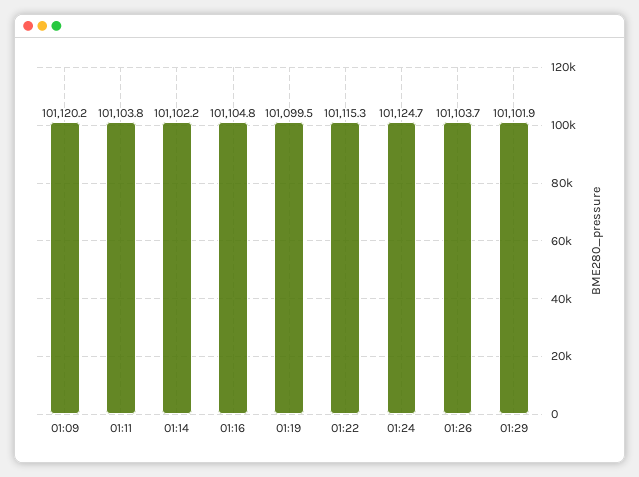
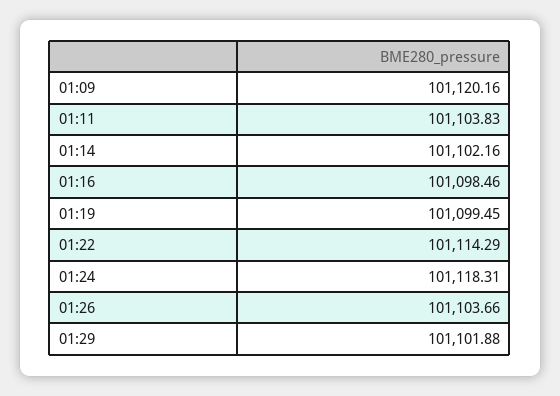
01:16: 101104.8 -> 101098.46
01:22: 101115.3 -> 101114.29
01:24: 101124.7 -> 101118.31

